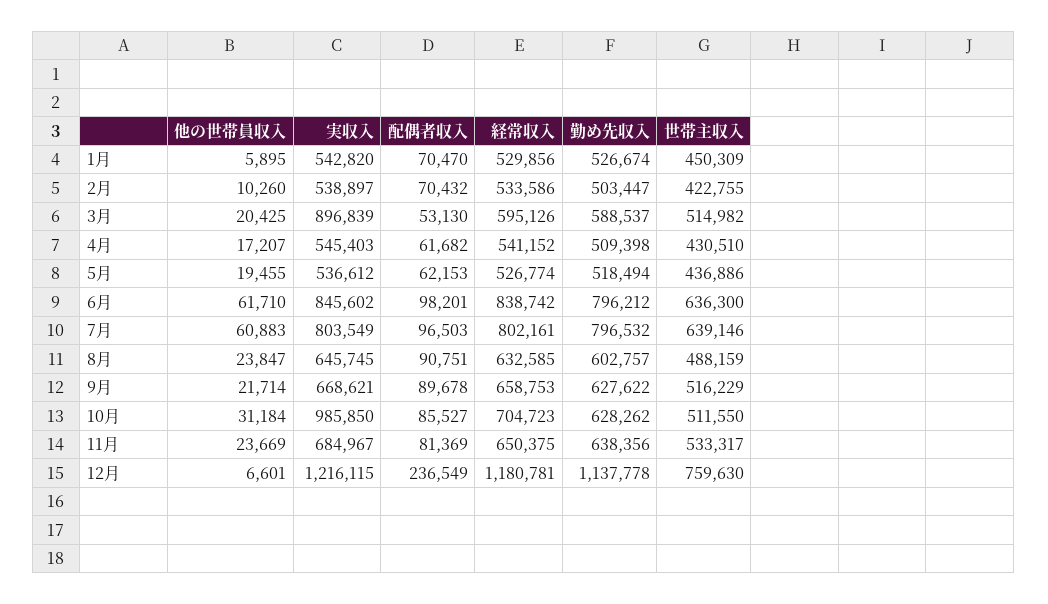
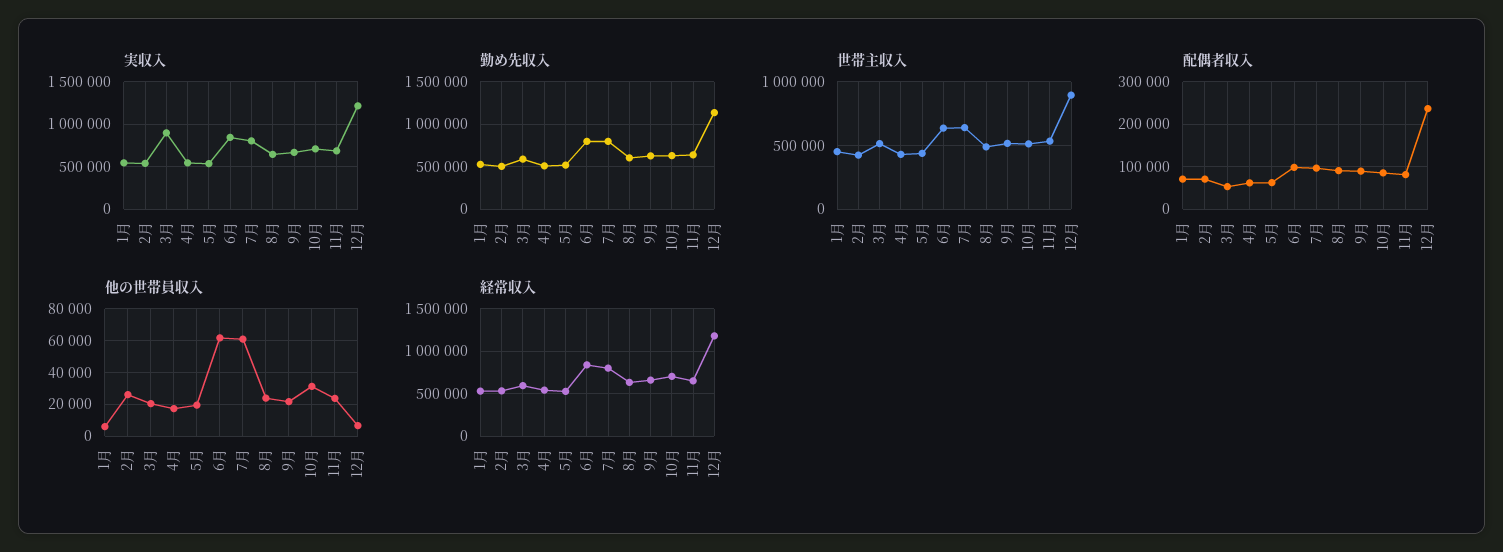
他の世帯員収入, 2月: 10260 -> 25000
実収入, 10月: 985850 -> 700000
世帯主収入, 12月: 759630 -> 900000

